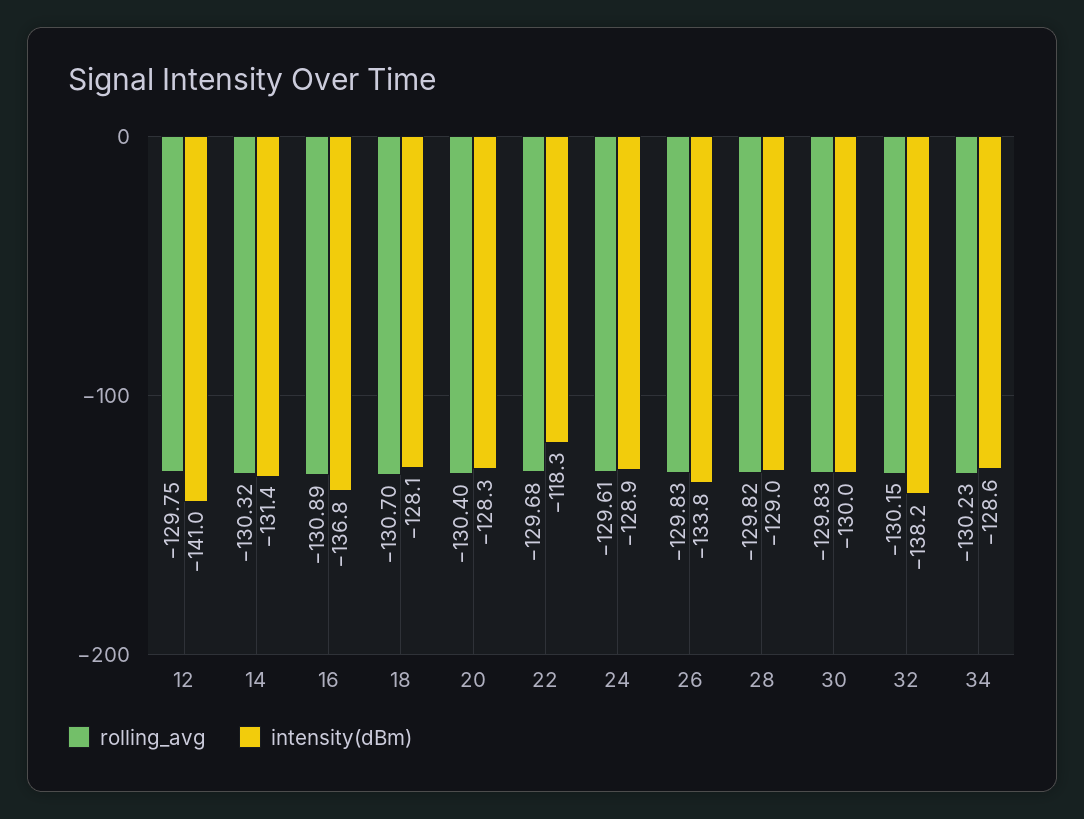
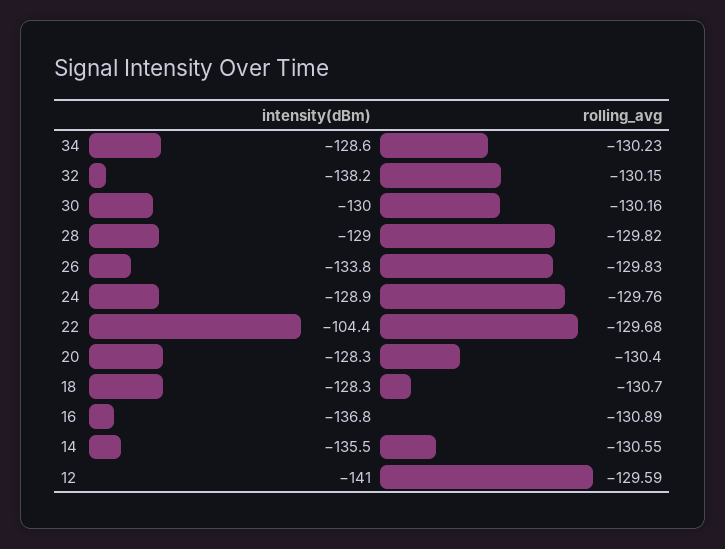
rolling_avg, 12: -129.75 -> -129.59
rolling_avg, 14: -130.32 -> -130.55
intensity(dBm), 14: -131.4 -> -135.5
intensity(dBm), 18: -128.1 -> -128.3
intensity(dBm), 22: -118.3 -> -104.4
rolling_avg, 24: -129.61 -> -129.76
rolling_avg, 30: -129.83 -> -130.16

